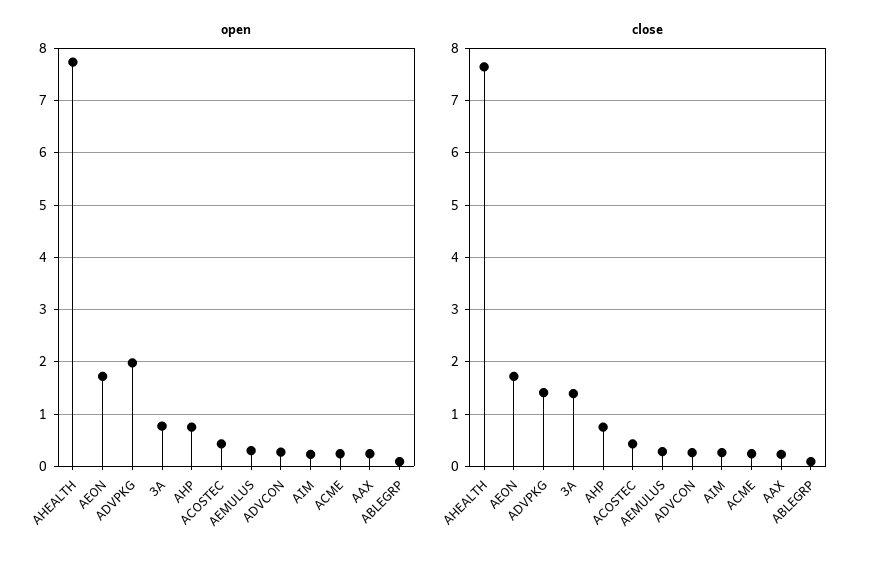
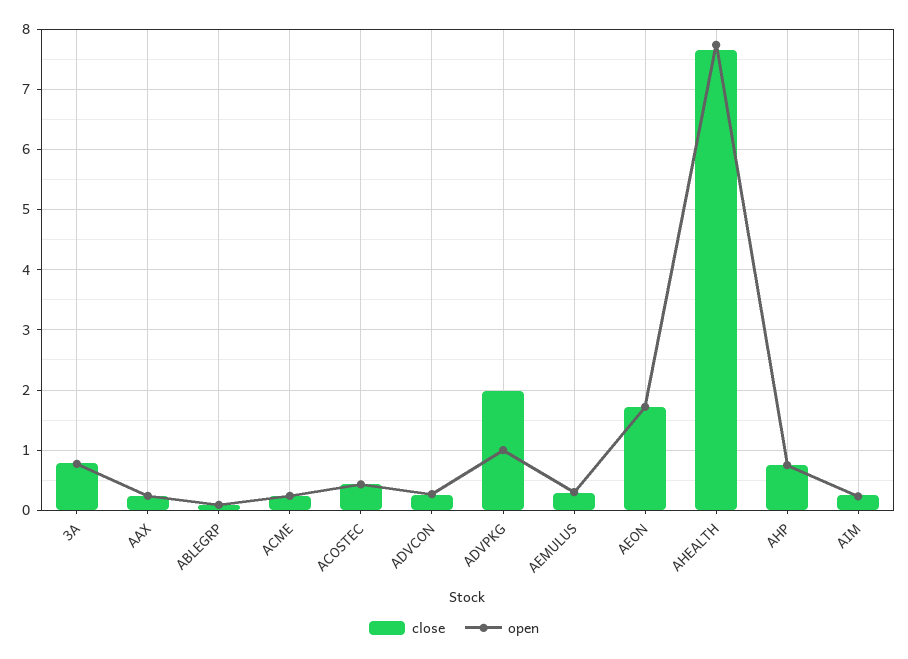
open, ADVPKG: 2 -> 1
close, ADVPKG: 1.4 -> 2
close, 3A: 1.4 -> 0.8

